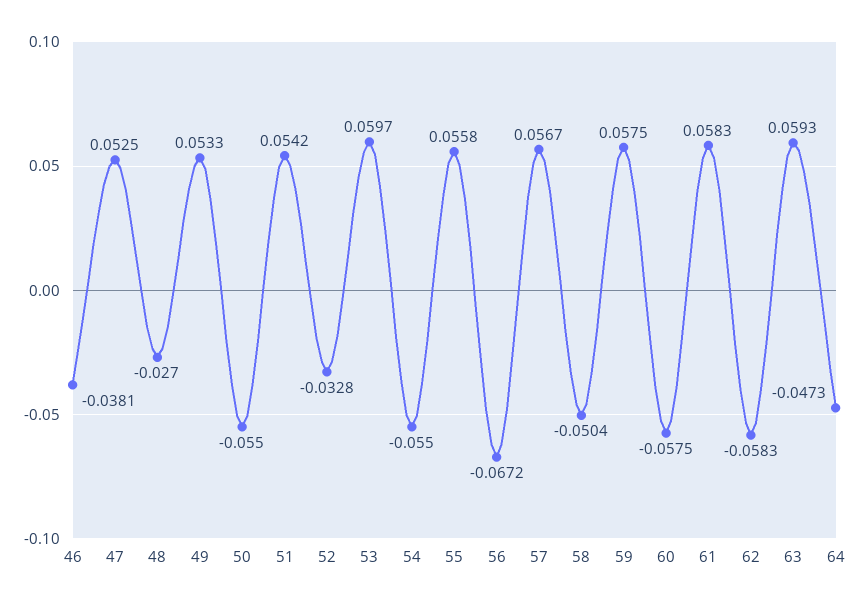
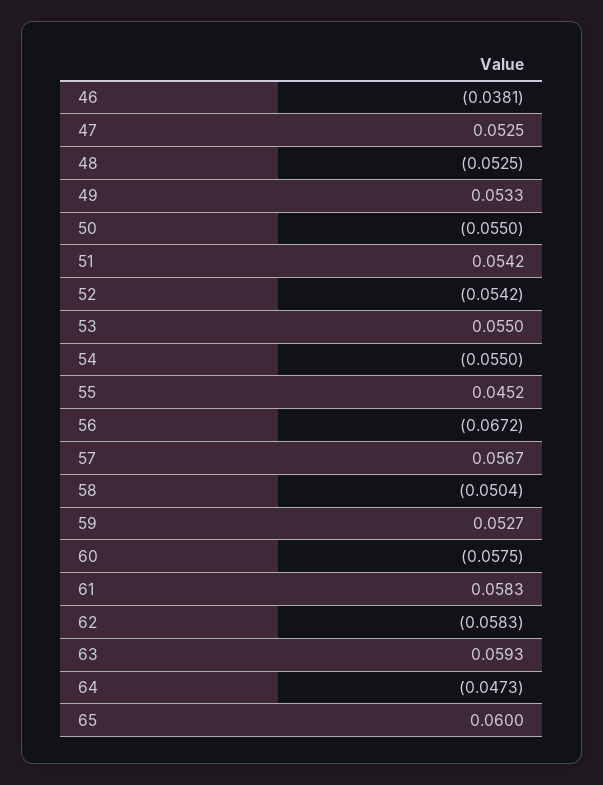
48: -0.027 -> -0.0525
52: -0.0328 -> -0.0542
53: 0.0597 -> 0.055
55: 0.0558 -> 0.0452
59: 0.0575 -> 0.0527
65: none -> 0.06

